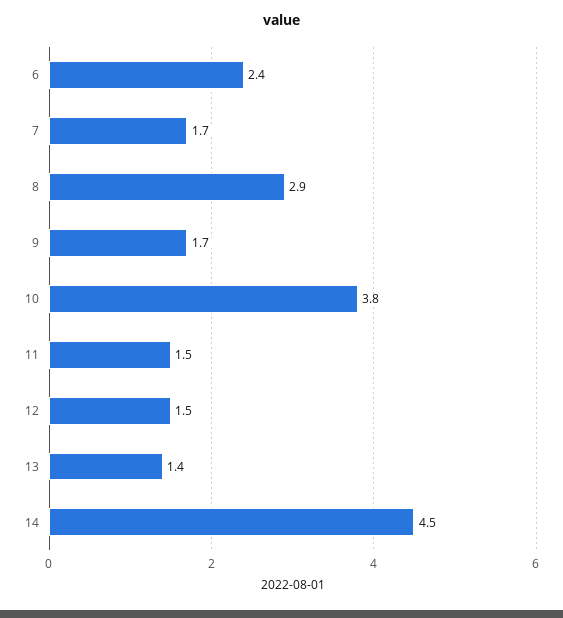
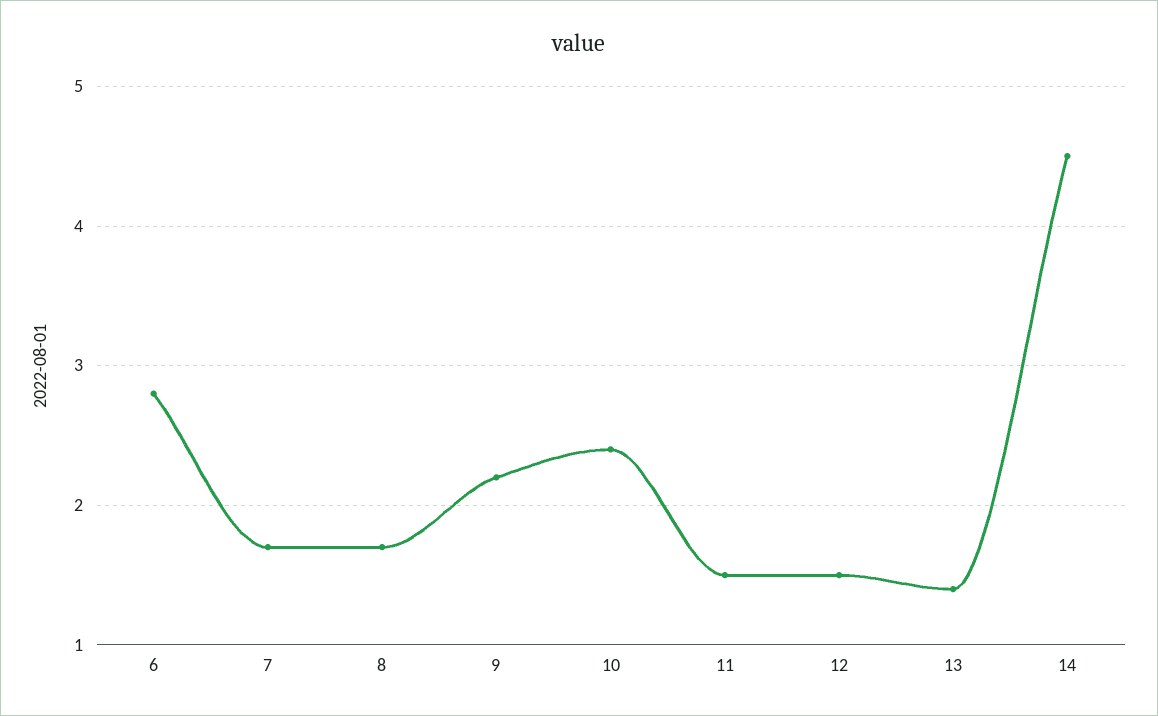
6: 2.4 -> 2.8
8: 2.9 -> 1.7
9: 1.7 -> 2.2
10: 3.8 -> 2.4

